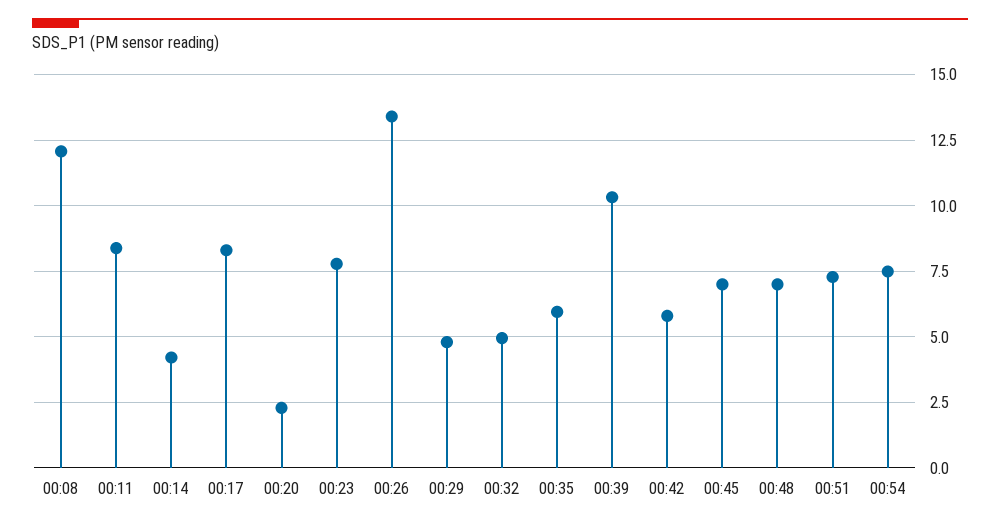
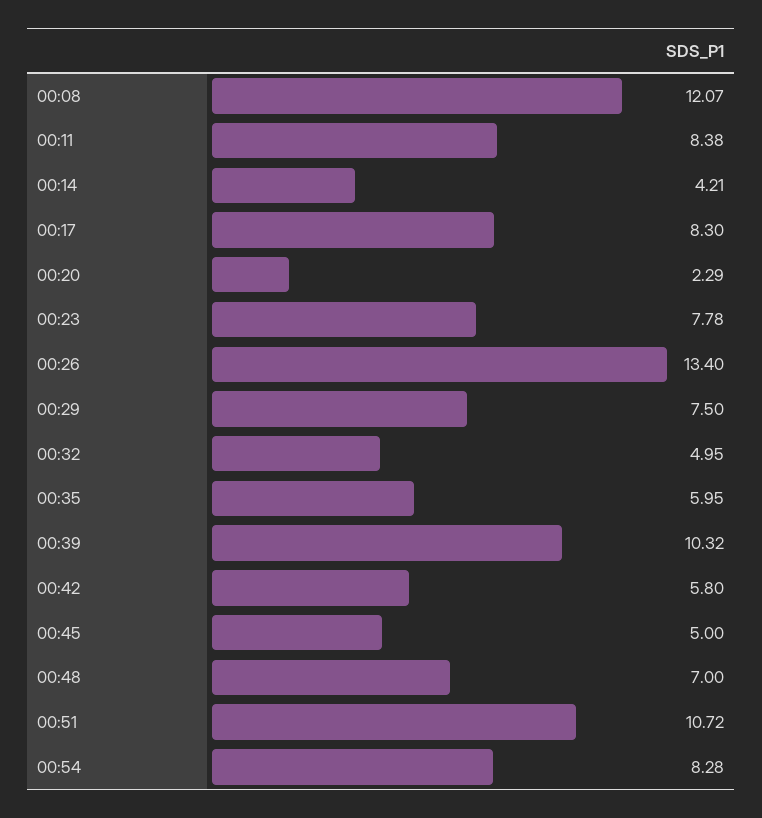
00:29: 4.75 -> 7.5
00:45: 7 -> 5
00:51: 7.25 -> 10.72
00:54: 7.5 -> 8.28

